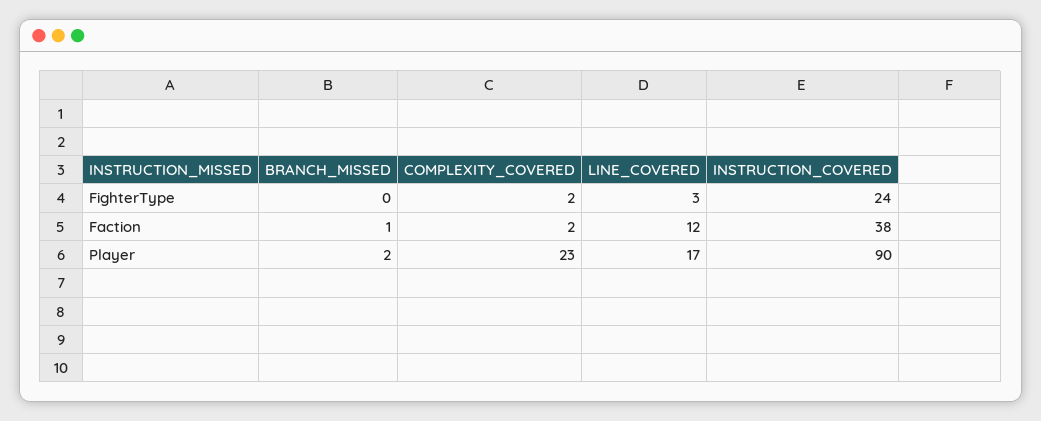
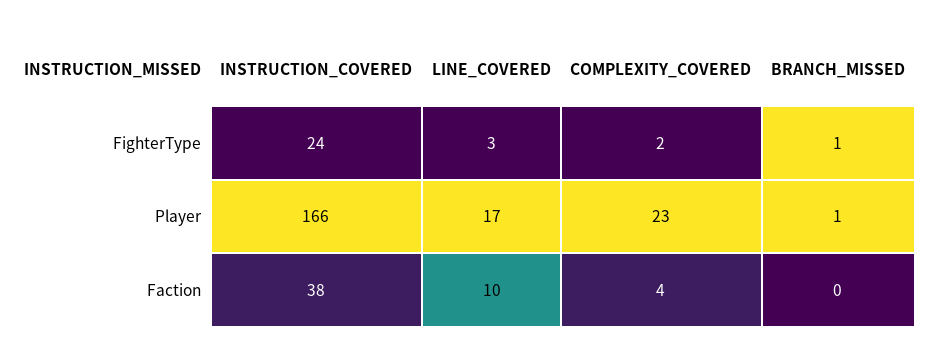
BRANCH_MISSED, FighterType: 0 -> 1
BRANCH_MISSED, Faction: 1 -> 0
COMPLEXITY_COVERED, Faction: 2 -> 4
LINE_COVERED, Faction: 12 -> 10
BRANCH_MISSED, Player: 2 -> 1
INSTRUCTION_COVERED, Player: 90 -> 166

